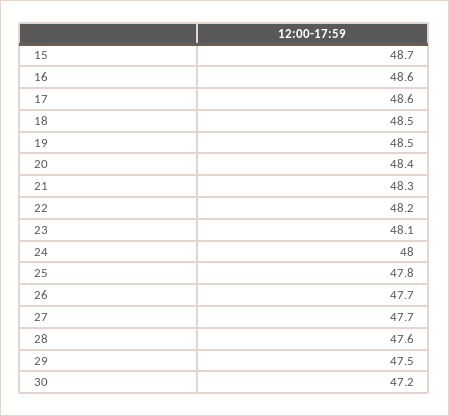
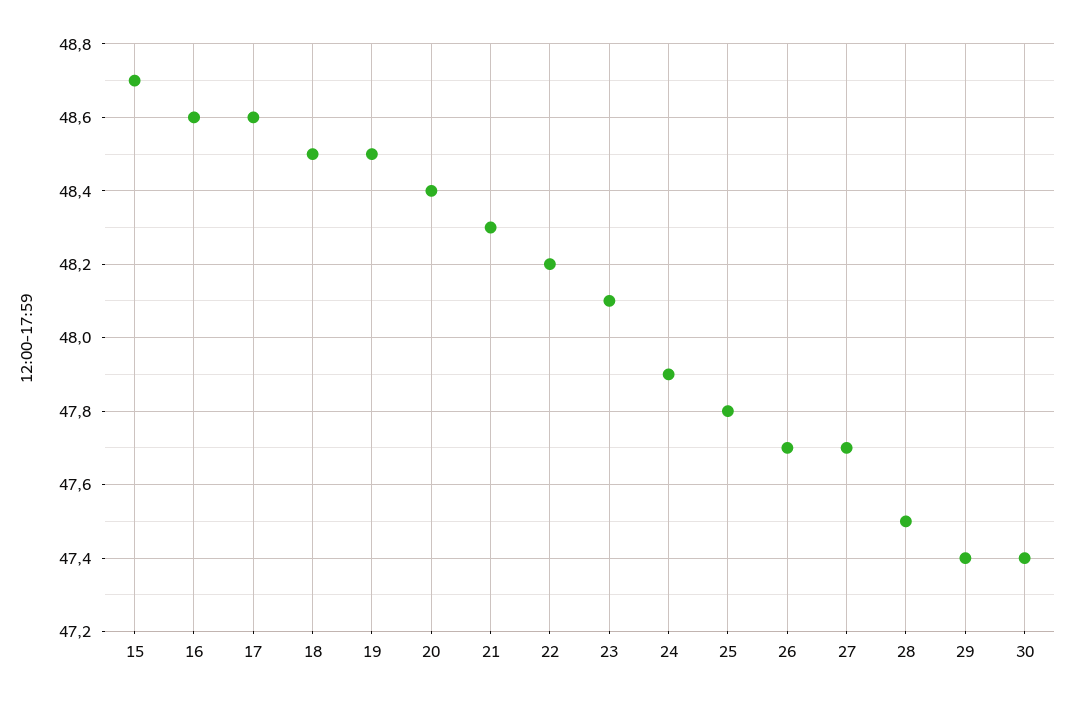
24: 48 -> 47.9
28: 47.6 -> 47.5
29: 47.5 -> 47.4
30: 47.2 -> 47.4

